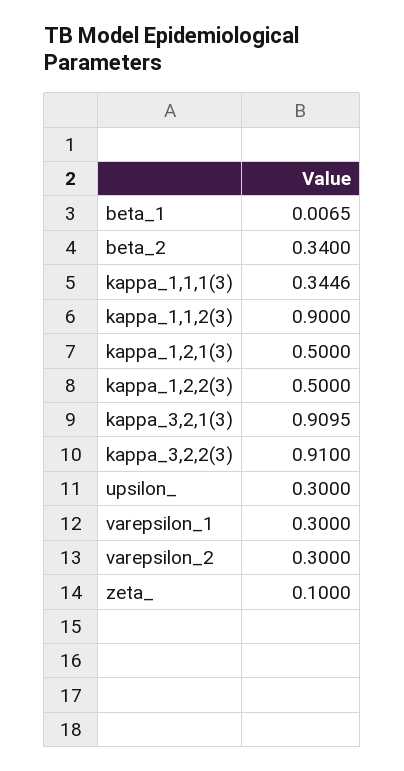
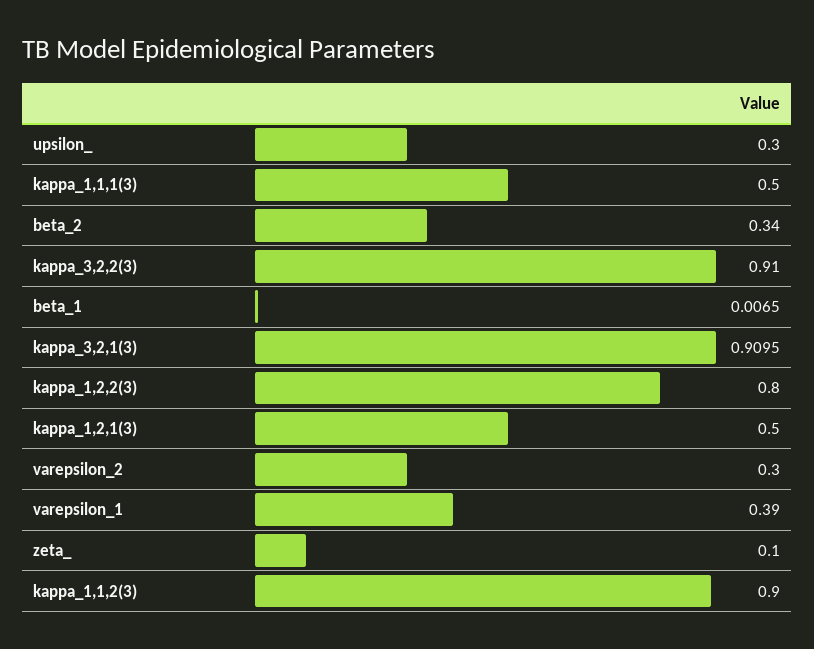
kappa_1,1,1(3): 0.3446 -> 0.5
kappa_1,2,2(3): 0.5 -> 0.8
varepsilon_1: 0.3 -> 0.39

